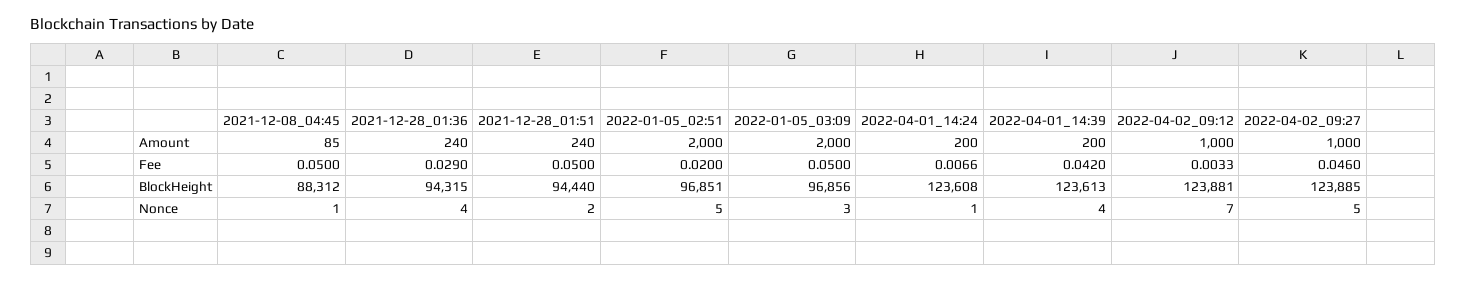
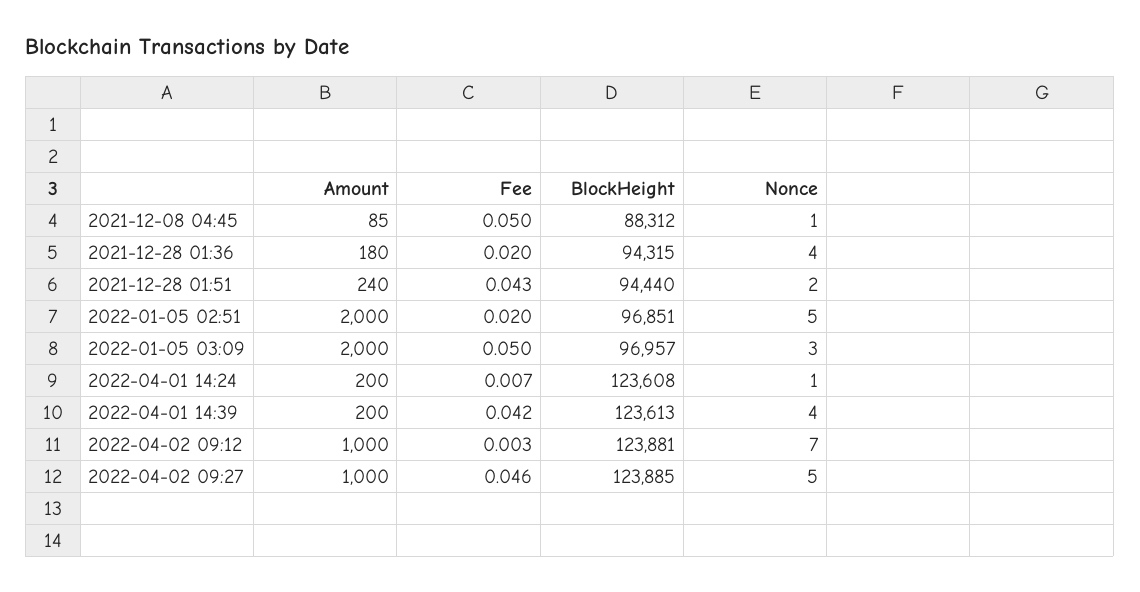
2021-12-28_01:36, Amount: 240 -> 180
2021-12-28_01:36, Fee: 0.029 -> 0.02
2021-12-28_01:51, Fee: 0.05 -> 0.043
2022-01-05_03:09, BlockHeight: 96856 -> 96957

